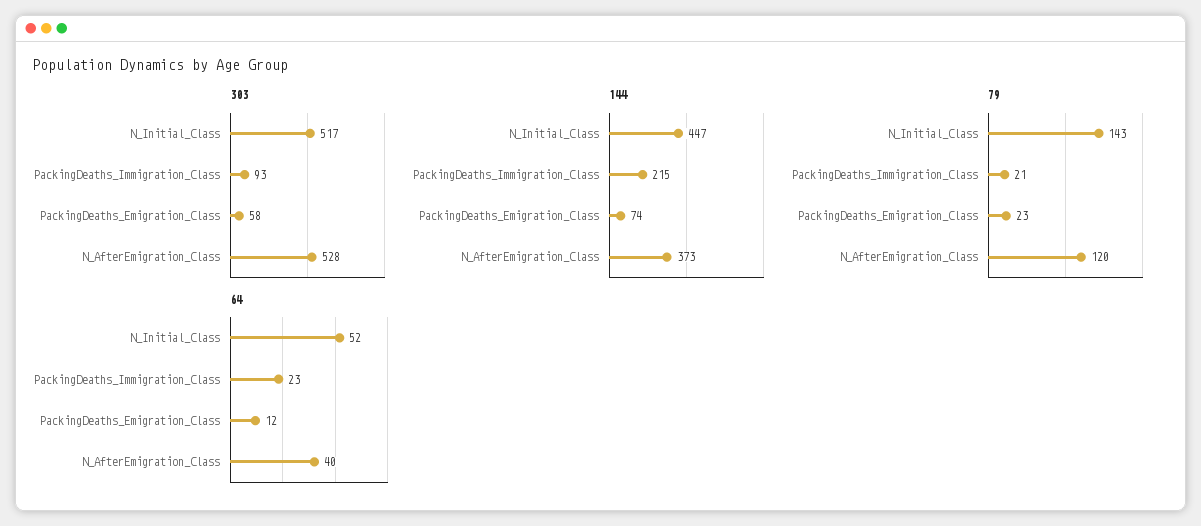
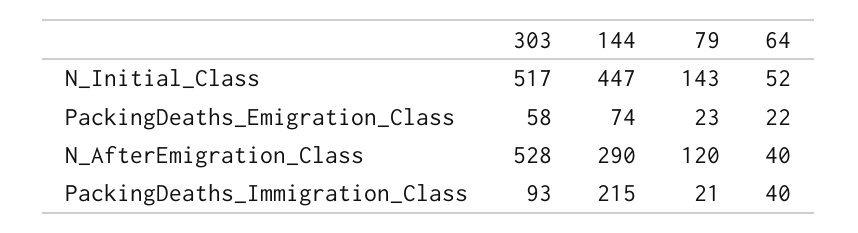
144, N_AfterEmigration_Class: 373 -> 290
64, PackingDeaths_Immigration_Class: 23 -> 40
64, PackingDeaths_Emigration_Class: 12 -> 22

